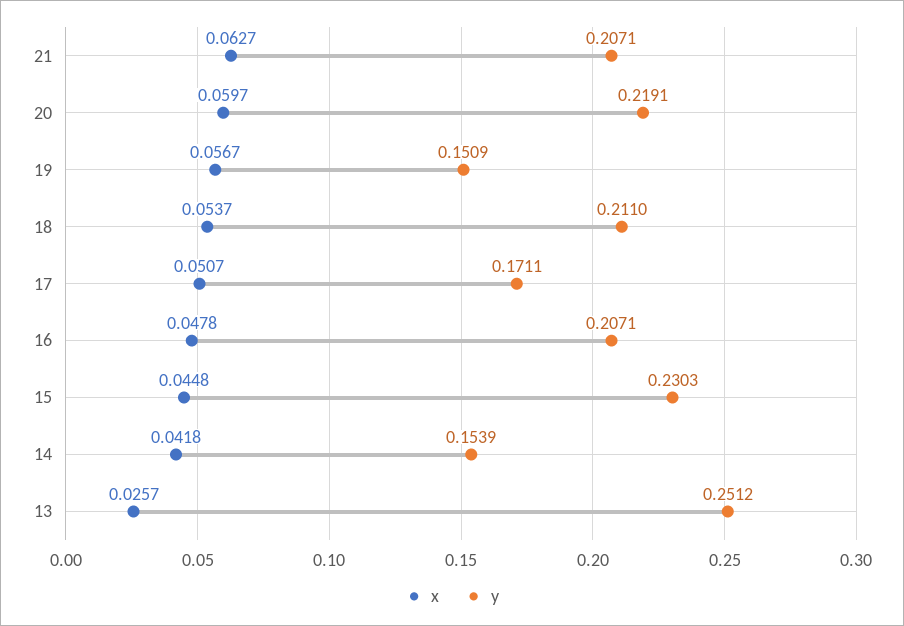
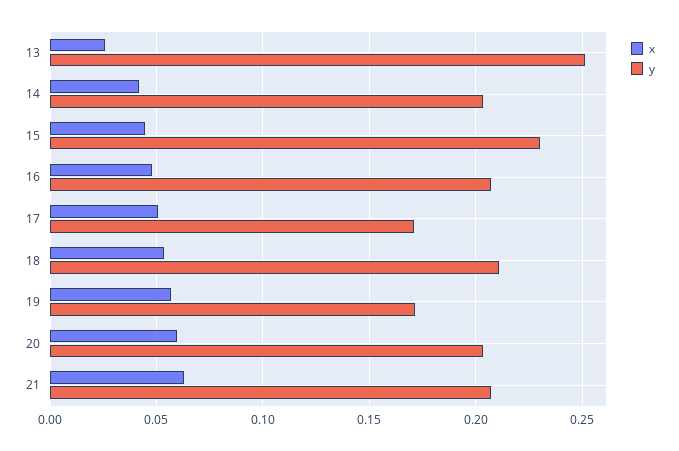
y, 20: 0.2191 -> 0.205
y, 19: 0.1509 -> 0.17
y, 14: 0.1539 -> 0.205

